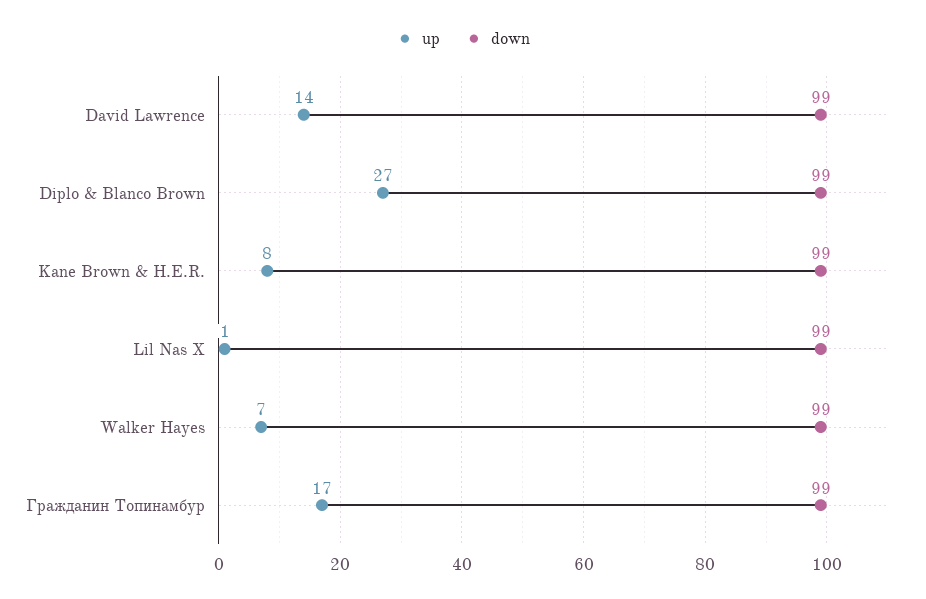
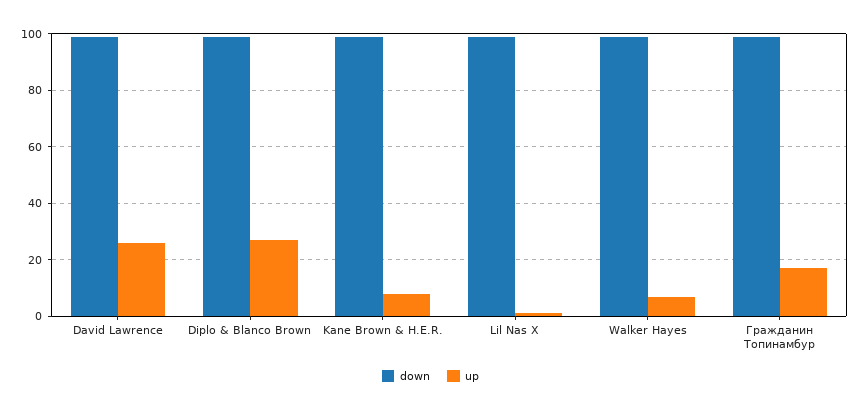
up, David Lawrence: 14 -> 25

